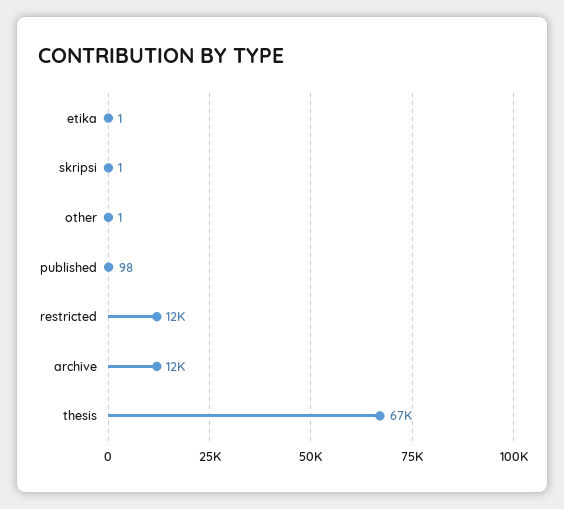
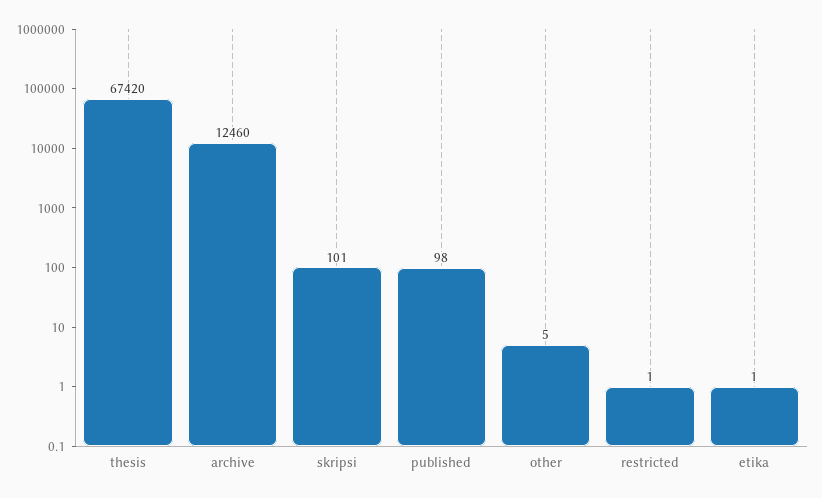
skripsi: 1 -> 101
other: 1 -> 5
restricted: 12000 -> 1

